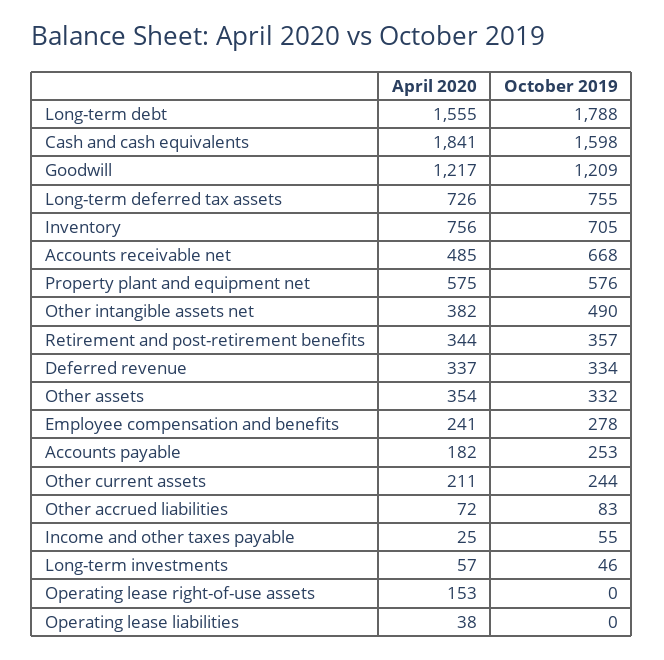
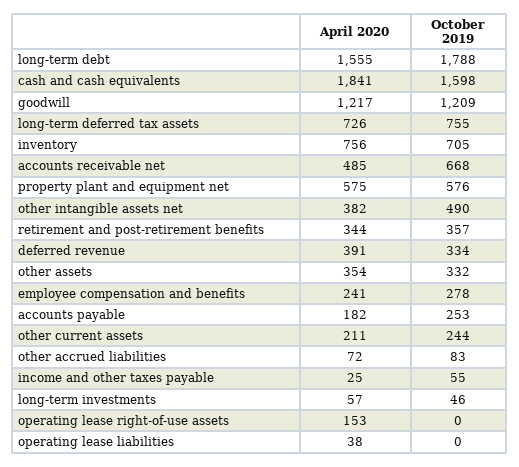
April 2020, Deferred revenue: 337 -> 391

